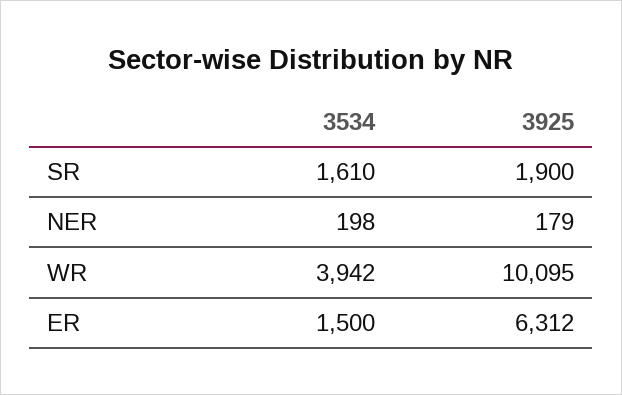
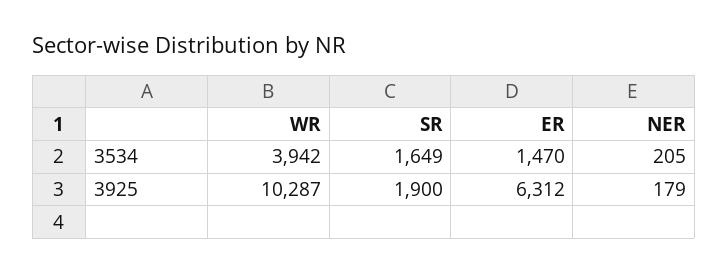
3534, SR: 1610 -> 1649
3534, NER: 198 -> 205
3925, WR: 10095 -> 10287
3534, ER: 1500 -> 1470

